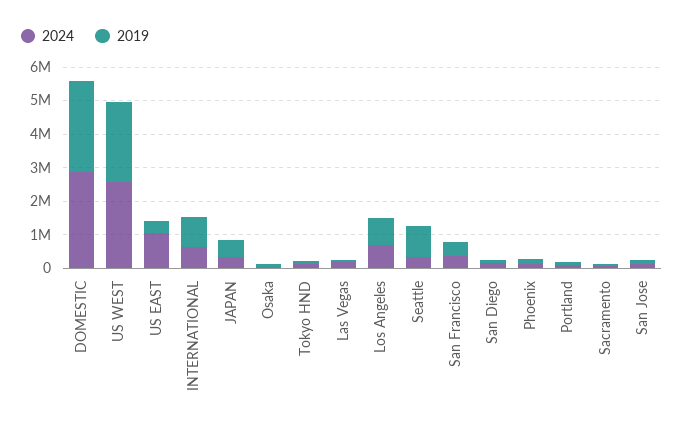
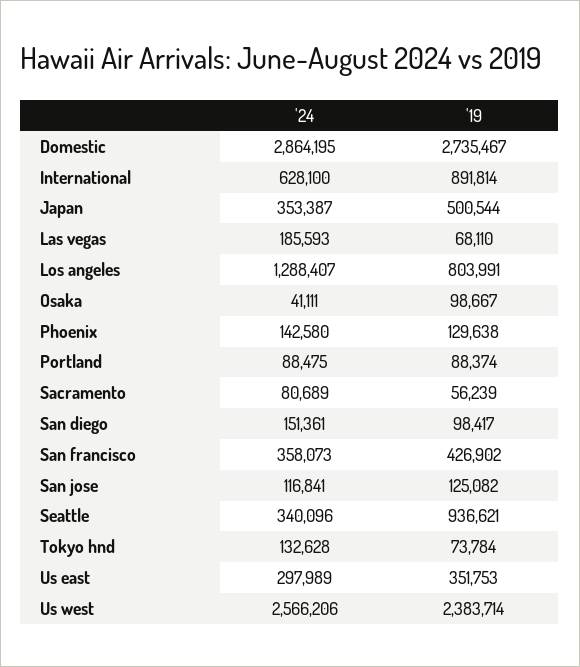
2024, US EAST: 1000000 -> 297989
2024, Los Angeles: 750000 -> 1288407

